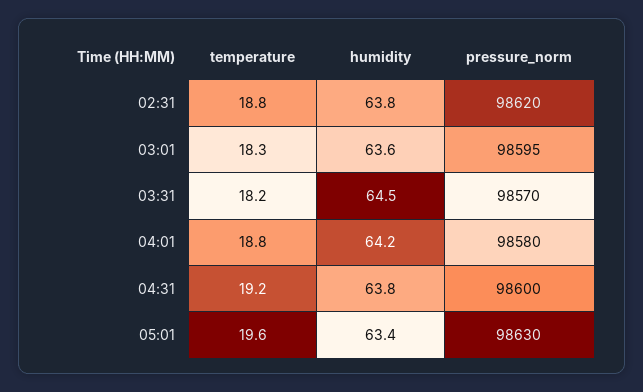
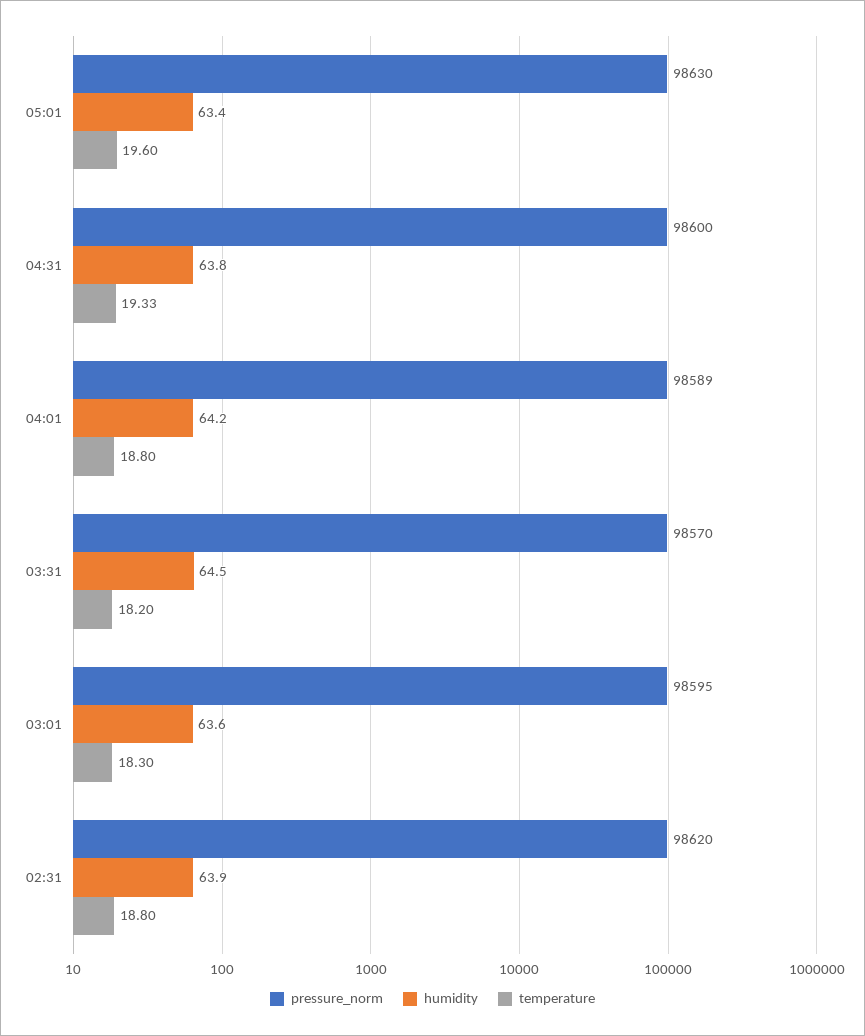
humidity, 02:31: 63.8 -> 63.9
pressure_norm, 04:01: 98580 -> 98589
temperature, 04:31: 19.2 -> 19.33

